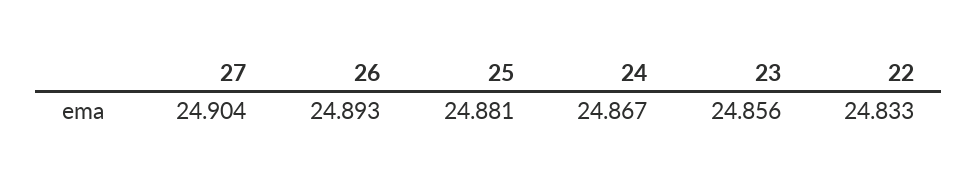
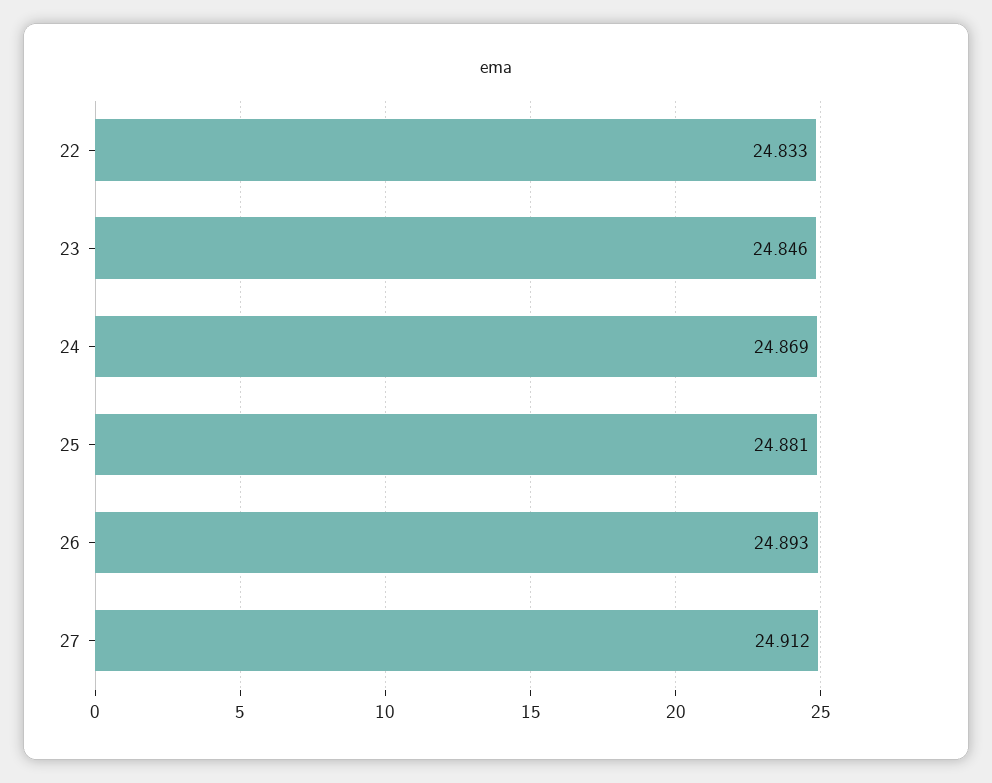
27: 24.904 -> 24.912
24: 24.867 -> 24.869
23: 24.856 -> 24.846

